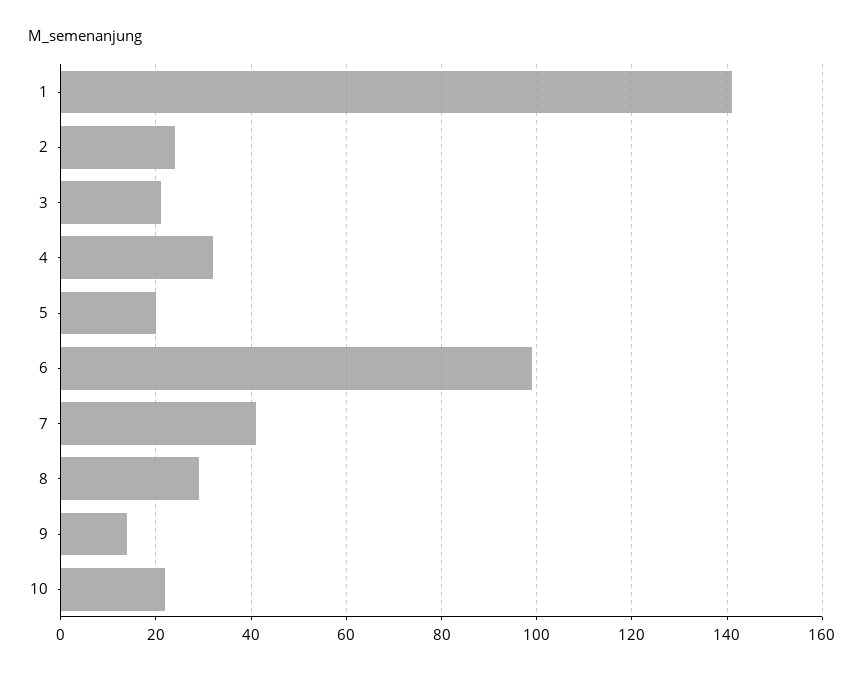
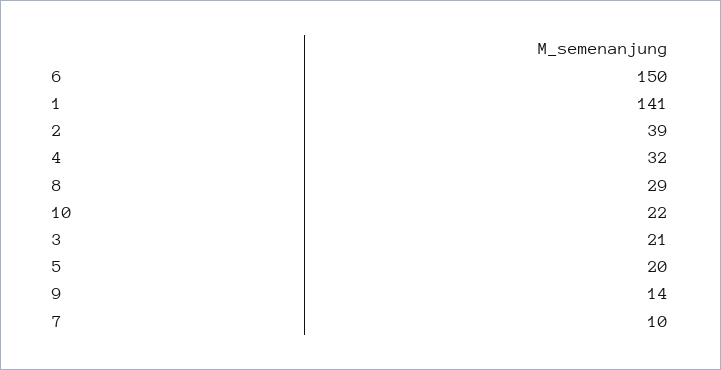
2: 25 -> 39
6: 100 -> 150
7: 40 -> 10

